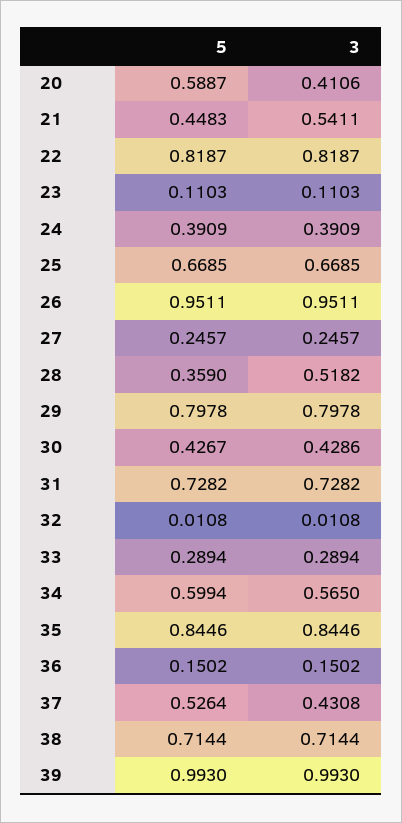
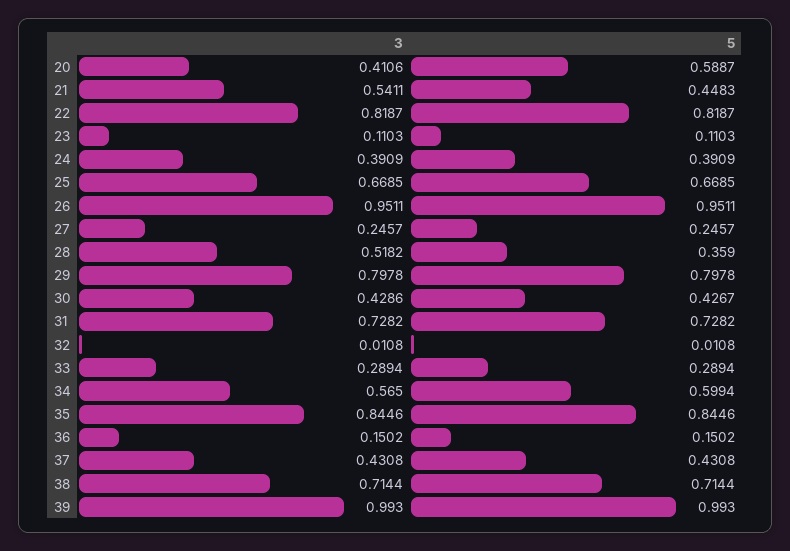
5, 37: 0.5264 -> 0.4308

